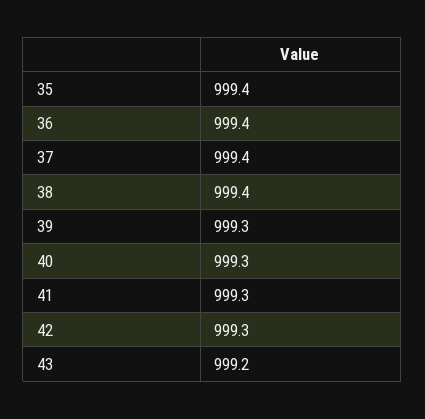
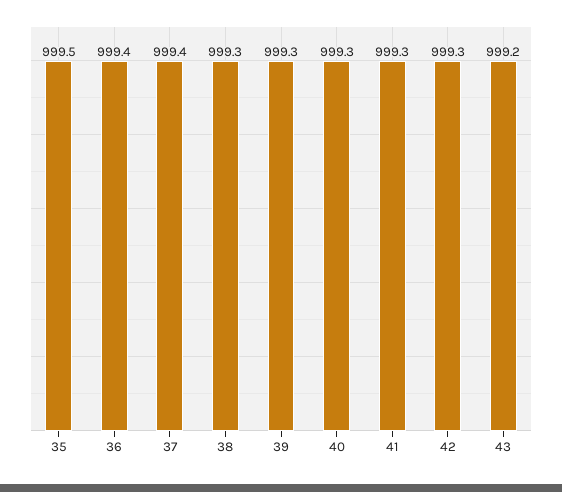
35: 999.4 -> 999.5
38: 999.4 -> 999.3

